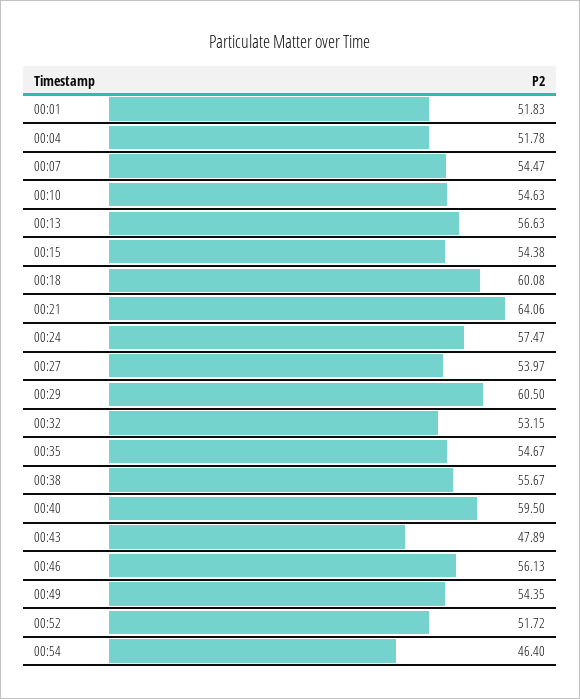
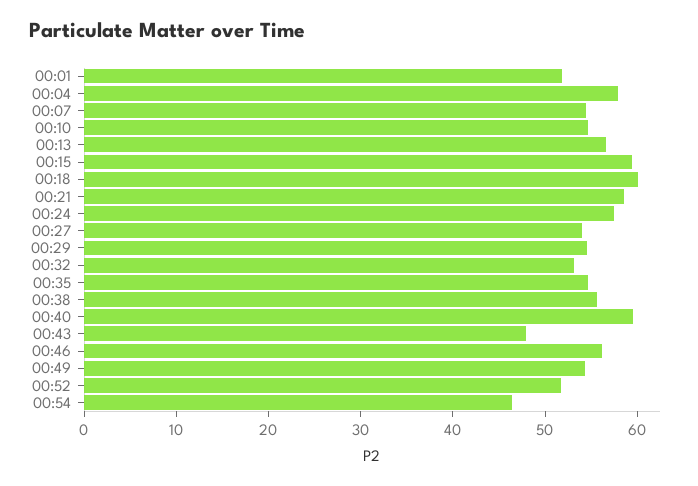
00:04: 51.78 -> 58
00:15: 54.38 -> 60
00:21: 64.06 -> 58
00:29: 60.5 -> 54

